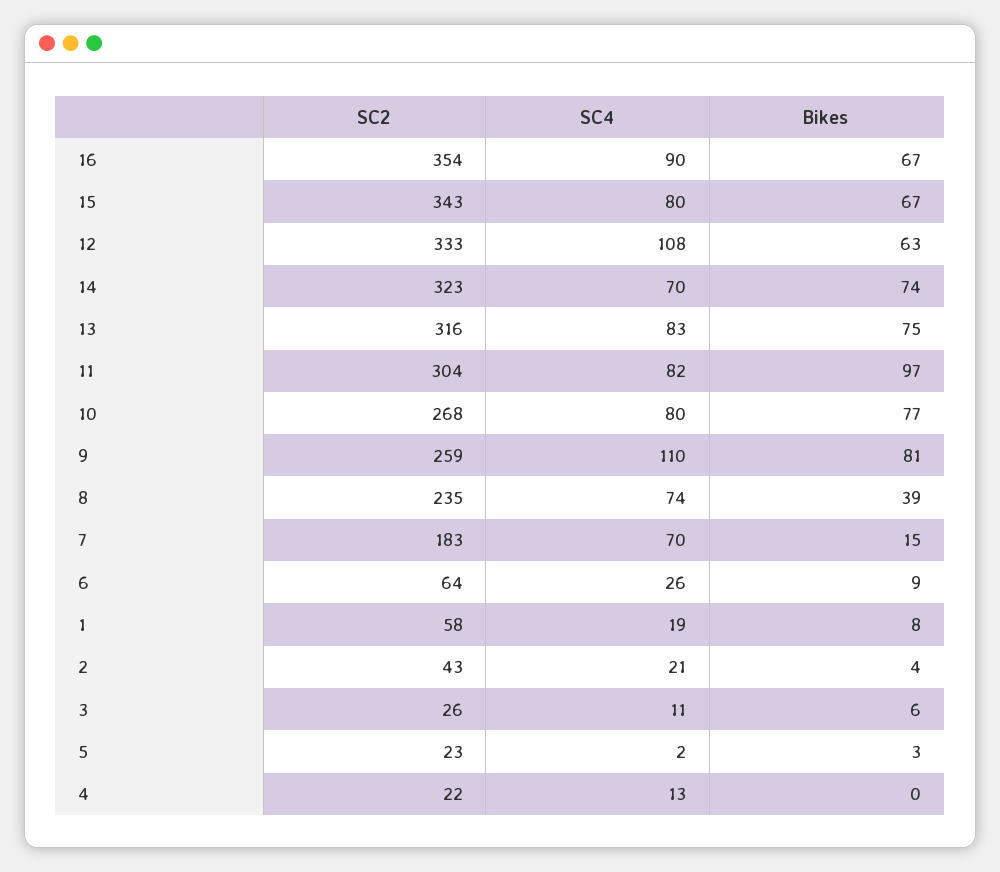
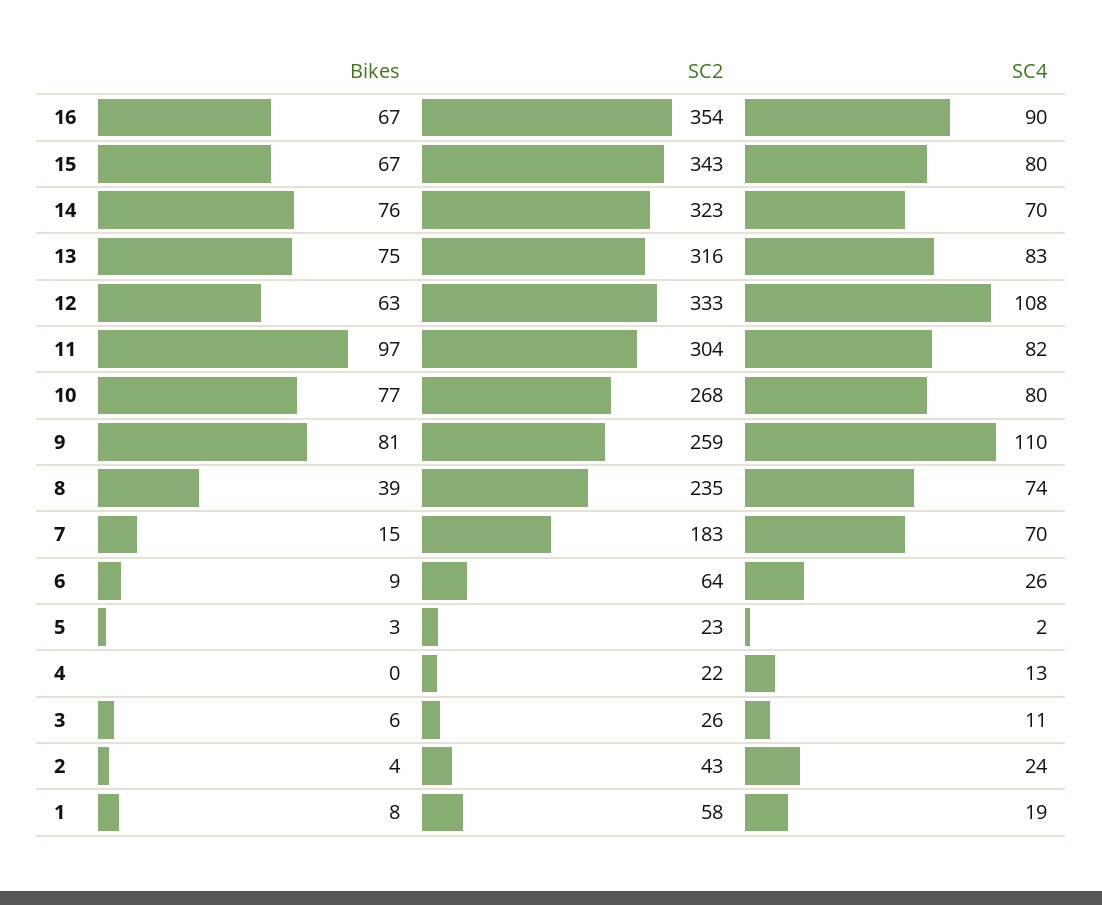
Bikes, 14: 74 -> 76
SC4, 2: 21 -> 24

